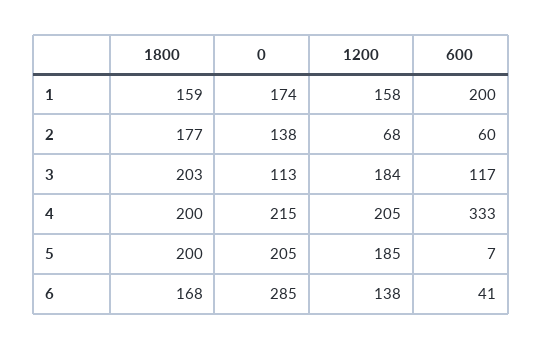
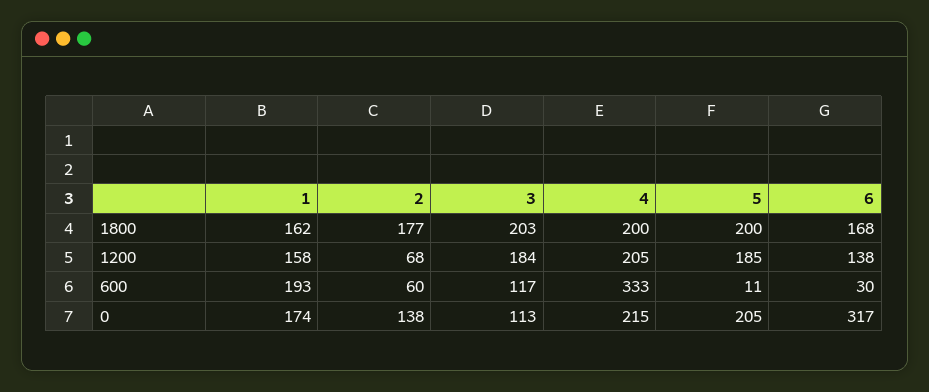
1800, 1: 159 -> 162
600, 1: 200 -> 193
600, 5: 7 -> 11
0, 6: 285 -> 317
600, 6: 41 -> 30

